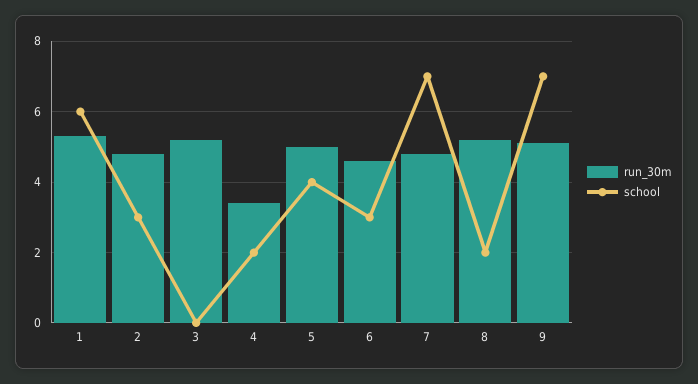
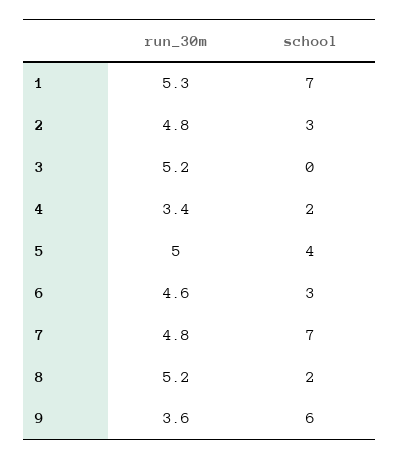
school, 1: 6 -> 7
run_30m, 9: 5 -> 3.6
school, 9: 7 -> 6

